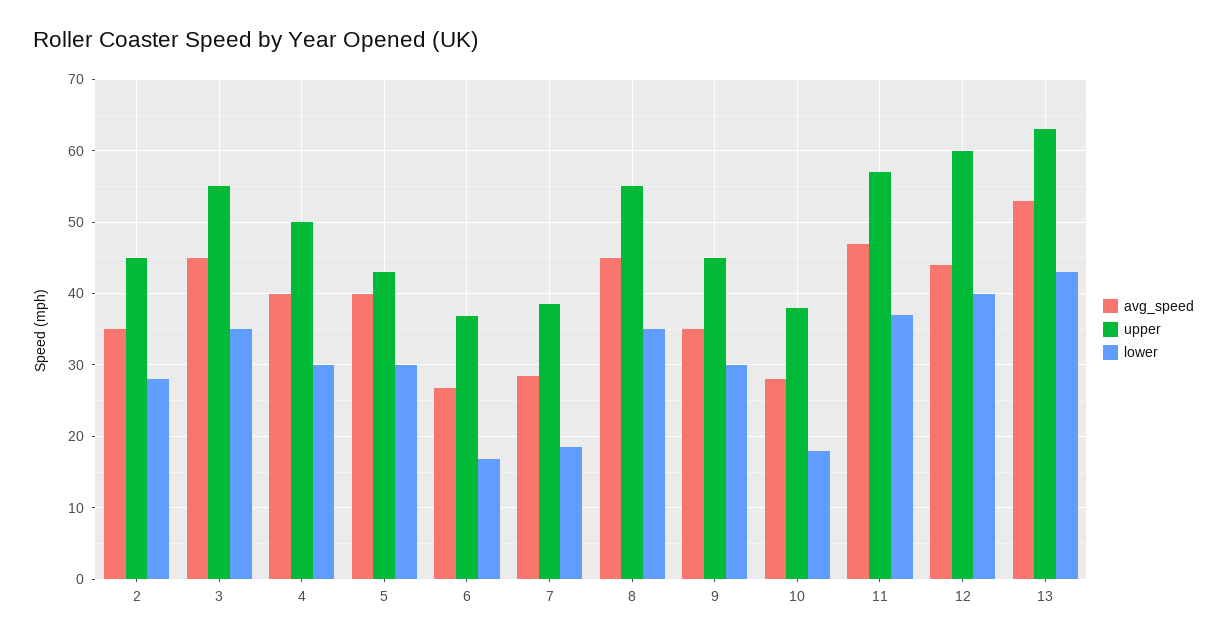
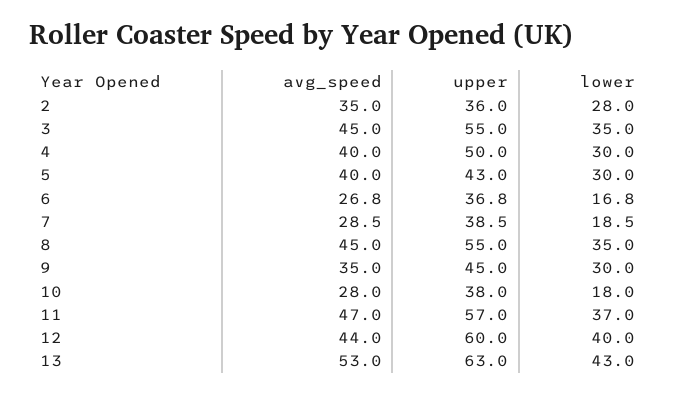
upper, 2: 45 -> 36

